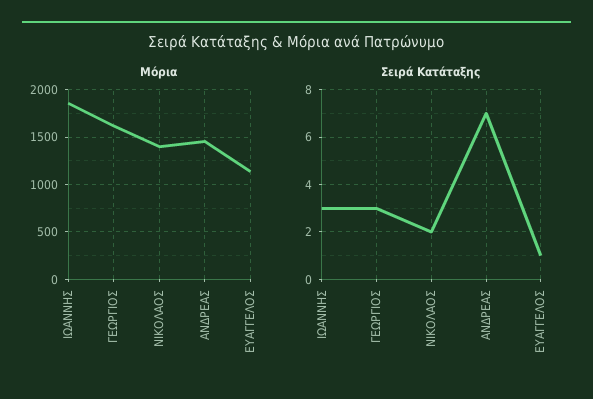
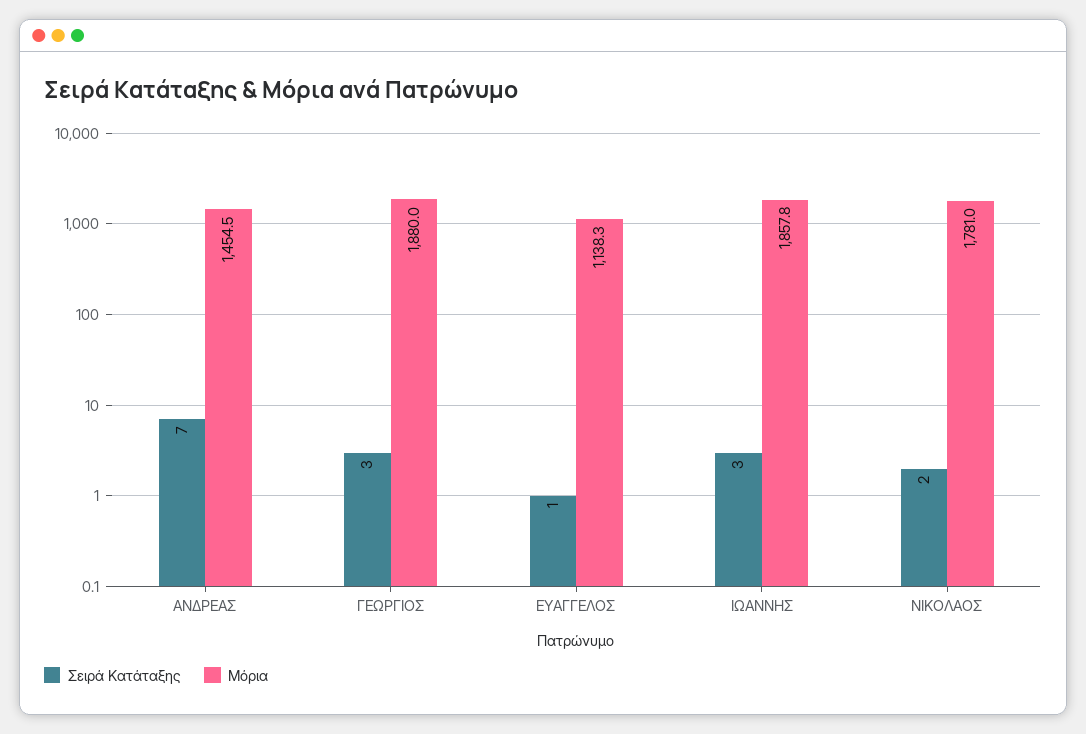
Μόρια, ΓΕΩΡΓΙΟΣ: 1600 -> 1880
Μόρια, ΝΙΚΟΛΑΟΣ: 1400 -> 1781

